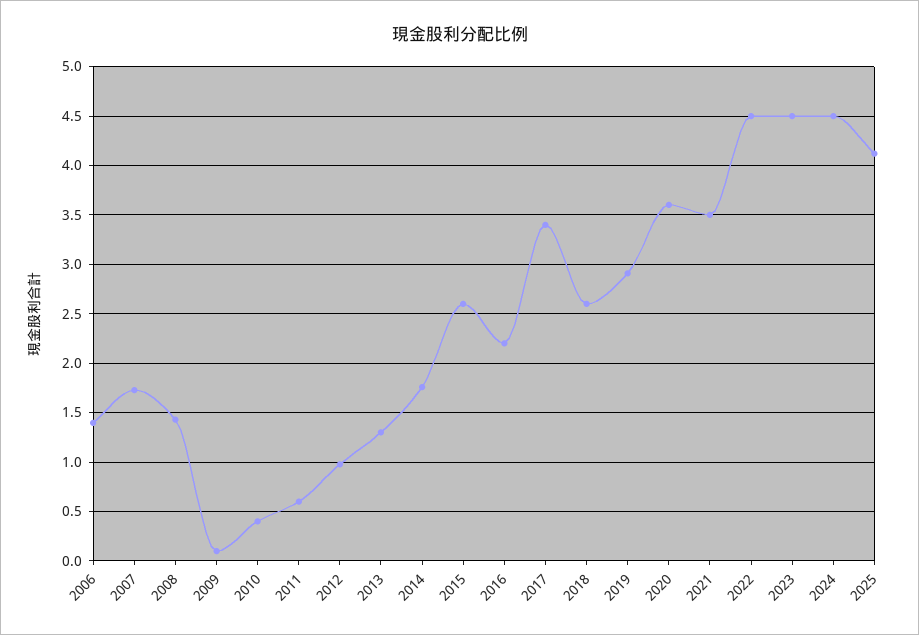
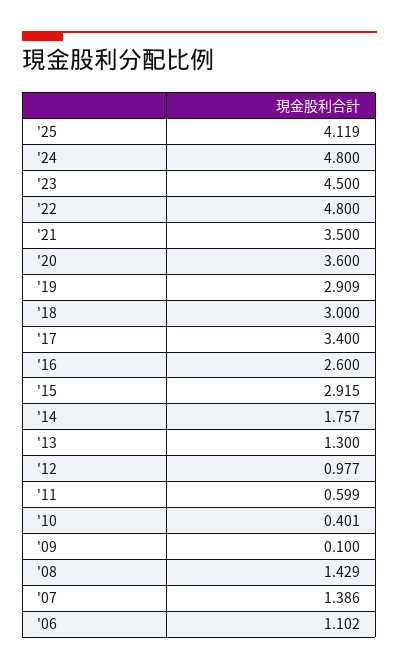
2006: 1.4 -> 1.102
2007: 1.7 -> 1.386
2015: 2.6 -> 2.915
2016: 2.2 -> 2.6
2018: 2.6 -> 3
2022: 4.5 -> 4.8
2024: 4.5 -> 4.8

